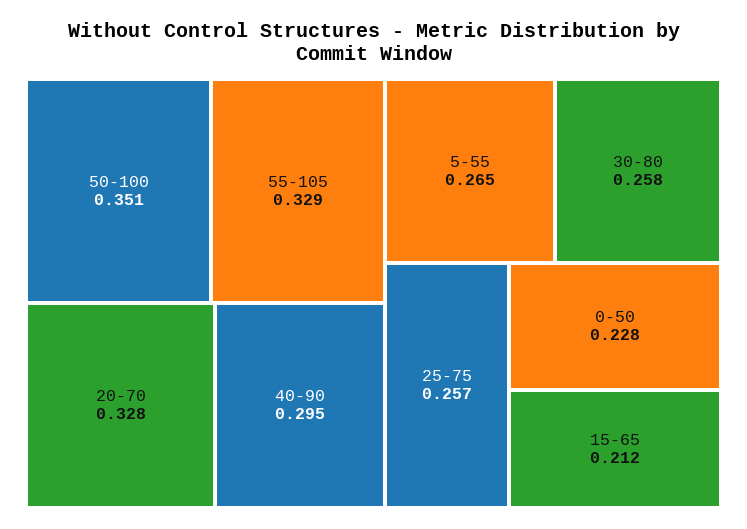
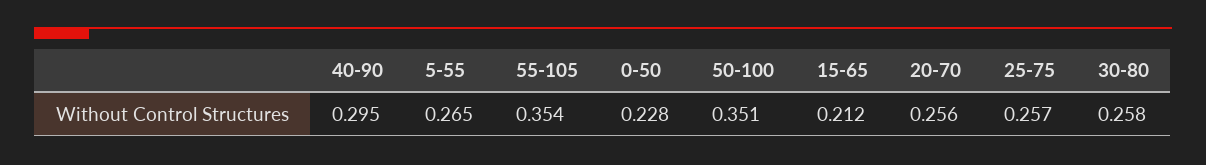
55-105: 0.329 -> 0.354
20-70: 0.328 -> 0.256

